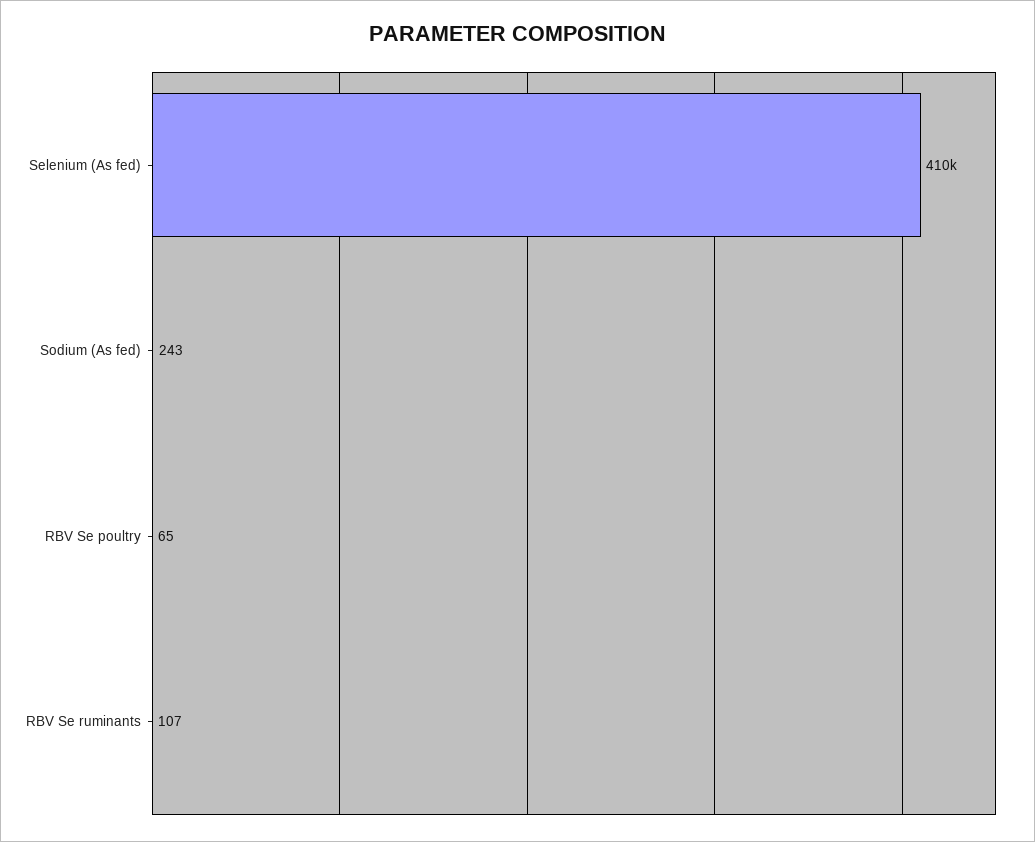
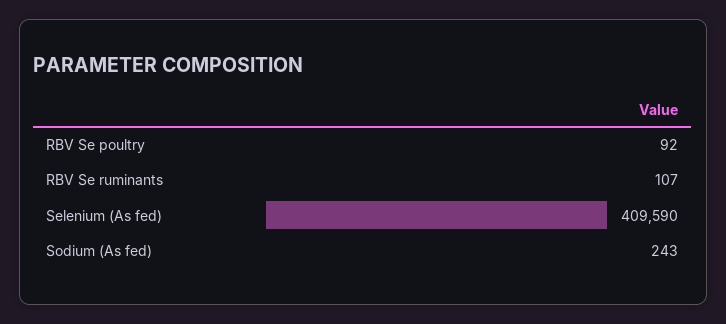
RBV Se poultry: 65 -> 92

